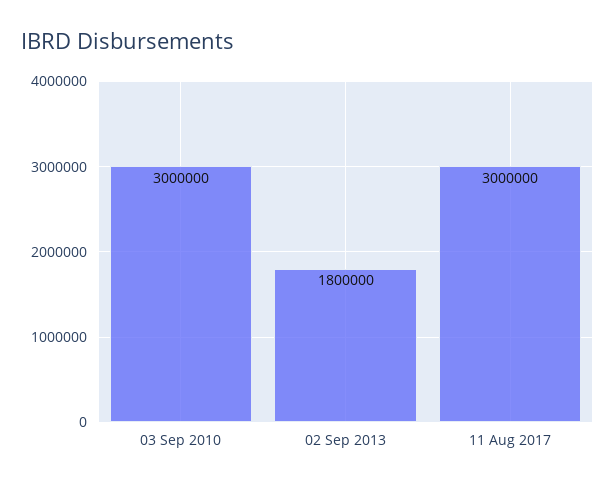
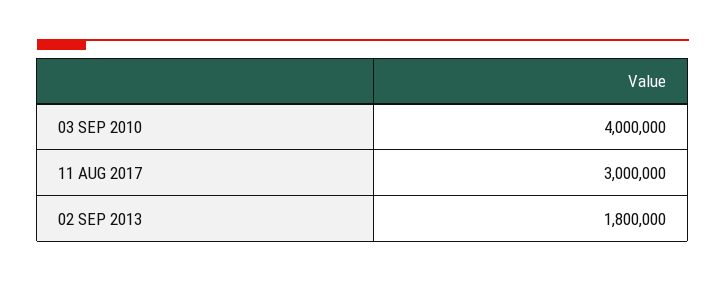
03 Sep 2010: 3000000 -> 4000000

